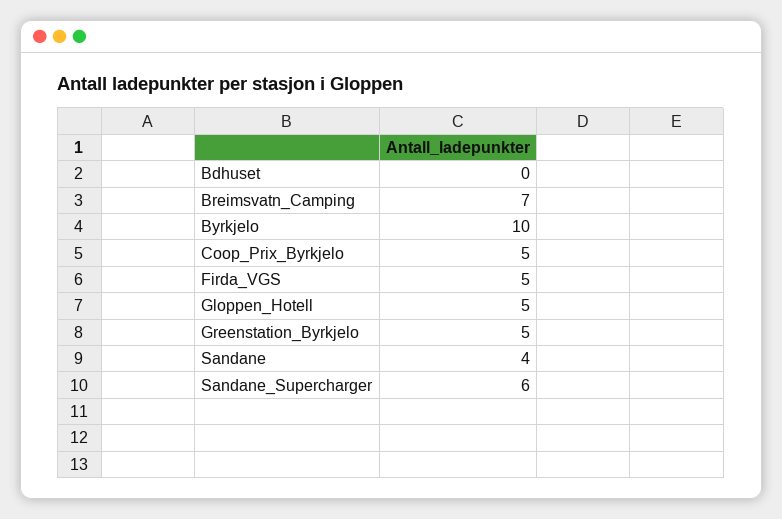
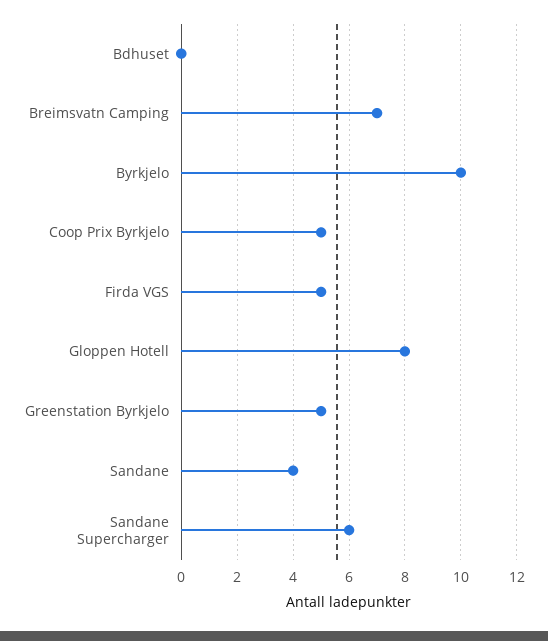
Gloppen_Hotell: 5 -> 8

